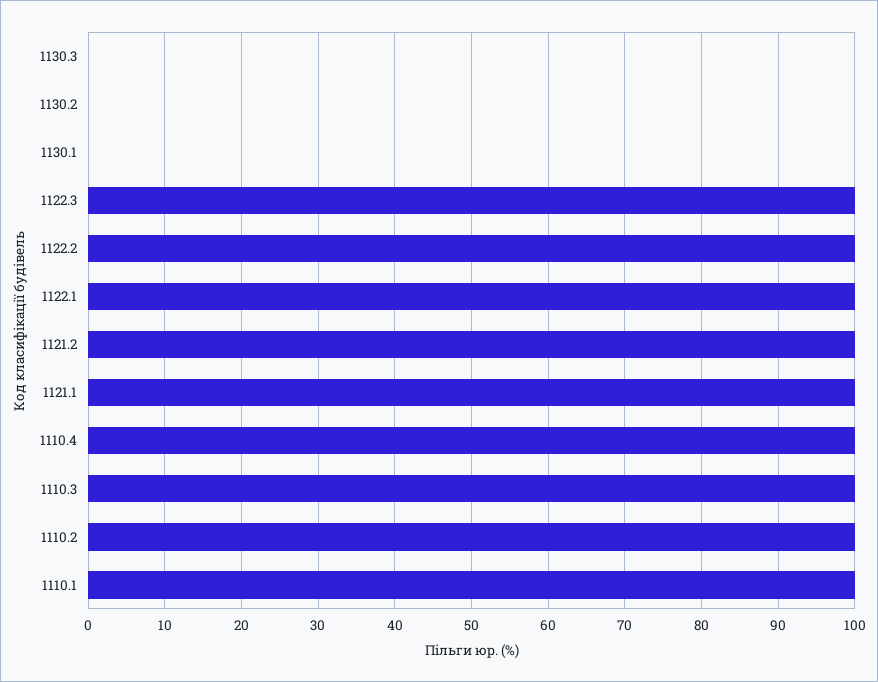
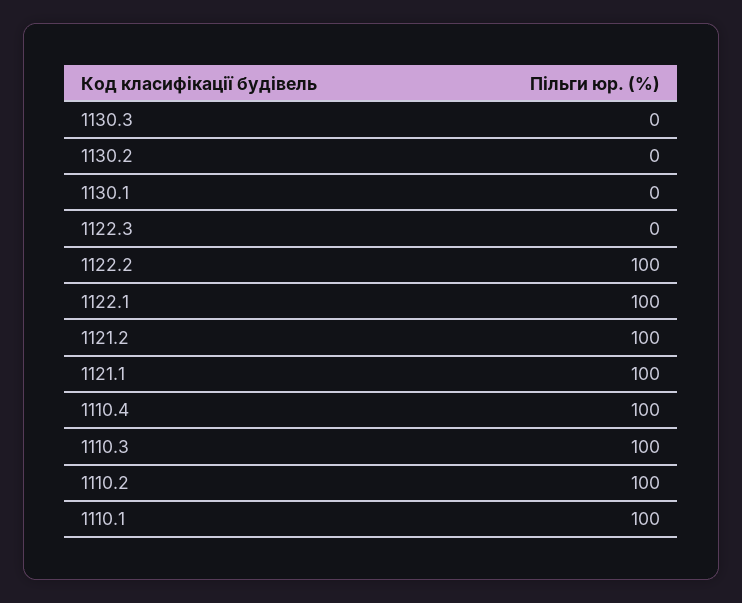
1122.3: 100 -> 0

